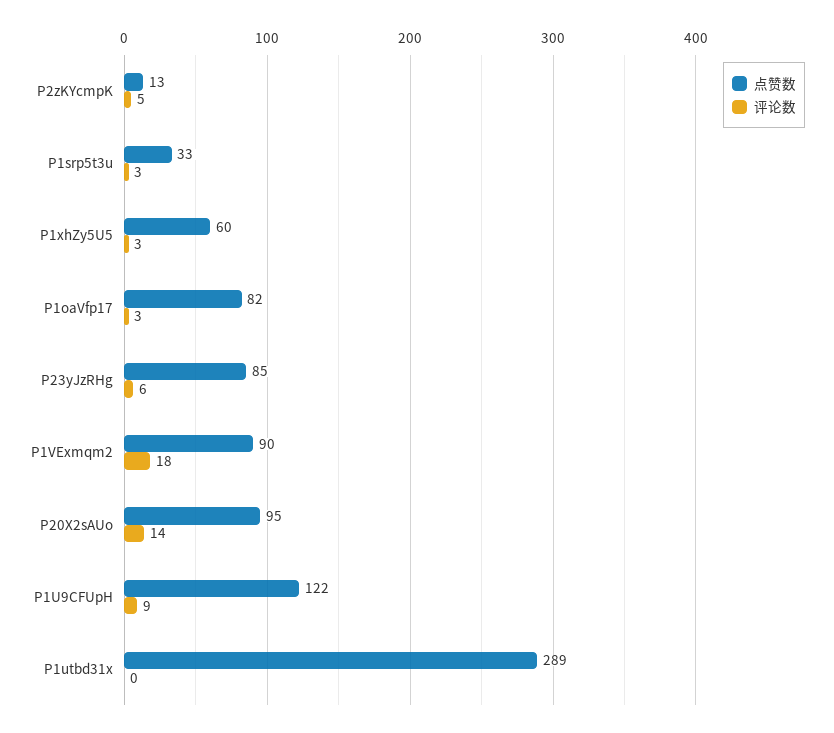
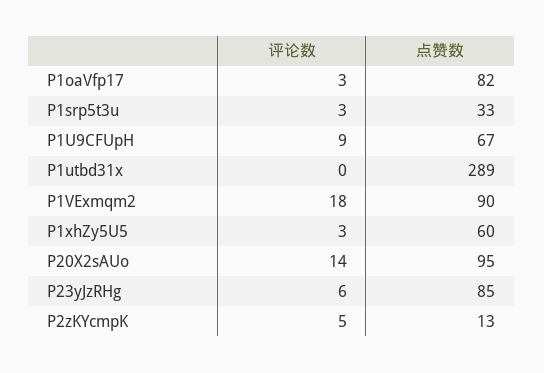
点赞数, P1U9CFUpH: 122 -> 67

